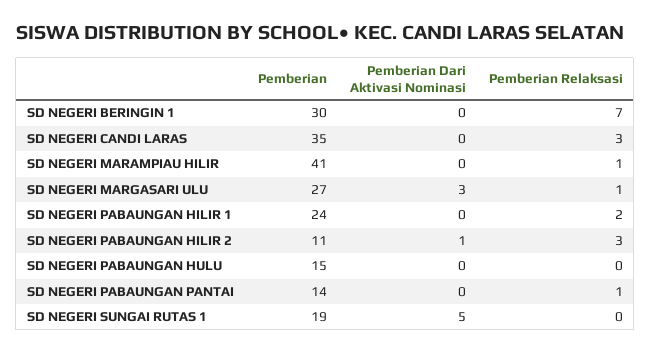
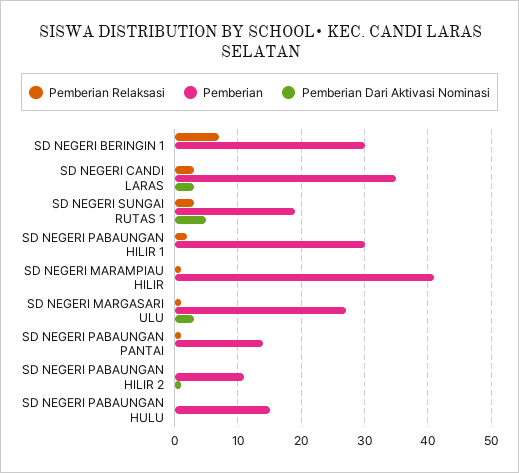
Pemberian Dari Aktivasi Nominasi, SD NEGERI CANDI LARAS: 0 -> 3
Pemberian, SD NEGERI PABAUNGAN HILIR 1: 24 -> 30
Pemberian Relaksasi, SD NEGERI PABAUNGAN HILIR 2: 3 -> 0
Pemberian Relaksasi, SD NEGERI SUNGAI RUTAS 1: 0 -> 3

